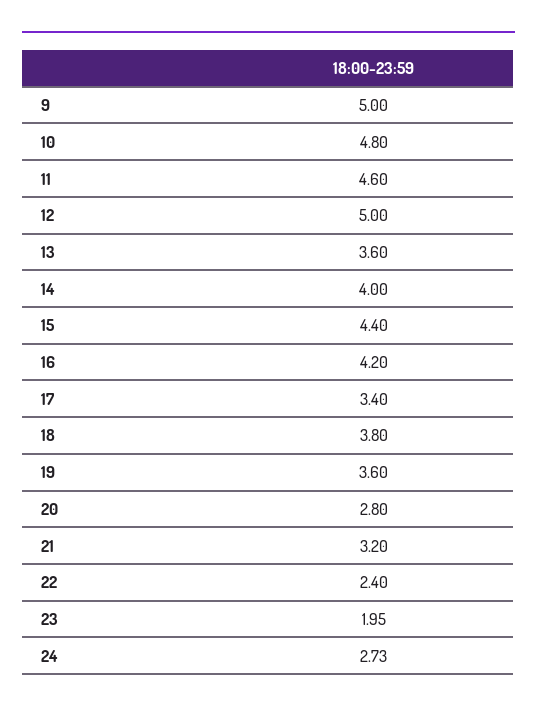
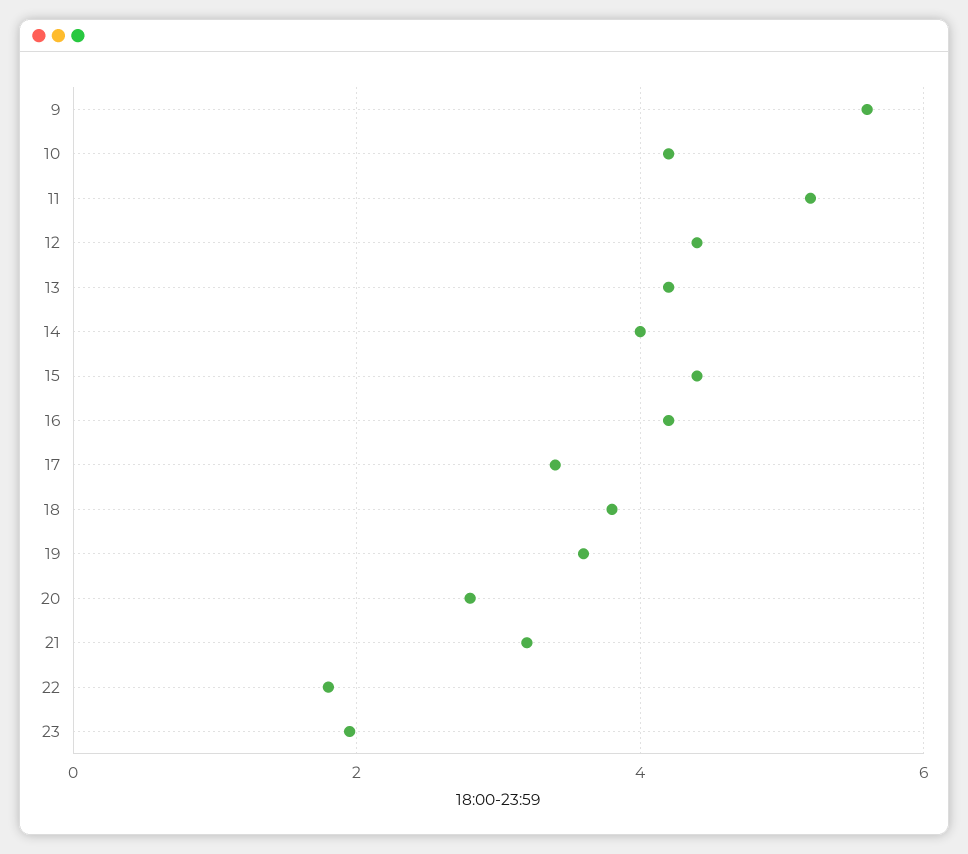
9: 5 -> 5.6
10: 4.8 -> 4.2
11: 4.6 -> 5.2
12: 5 -> 4.4
13: 3.6 -> 4.2
22: 2.4 -> 1.8
24: 2.73 -> none

